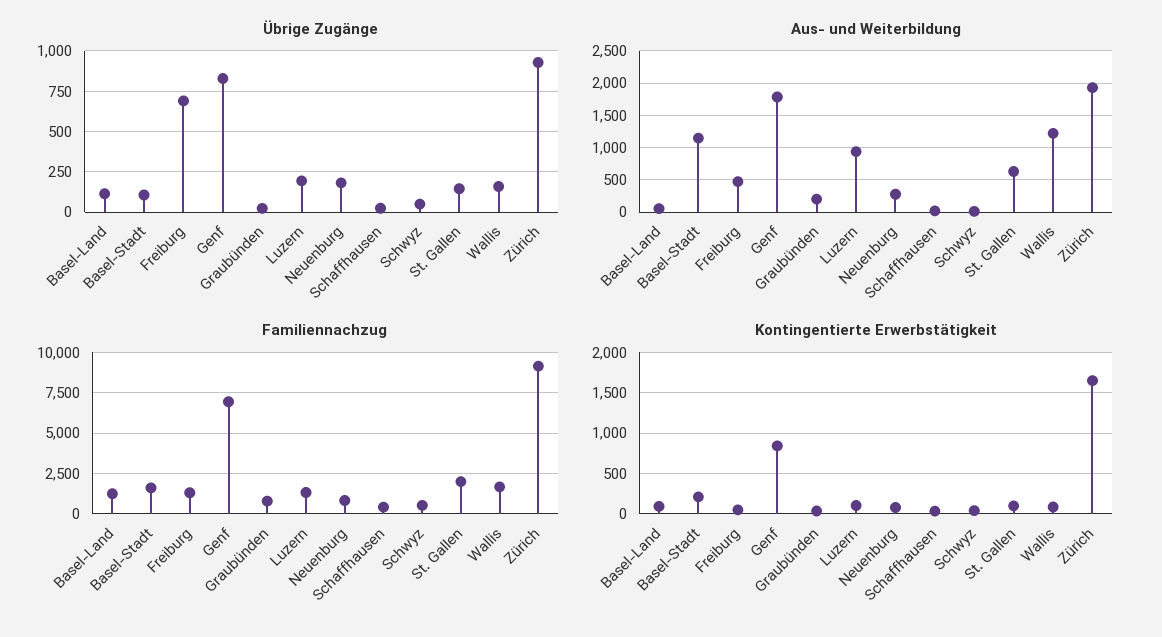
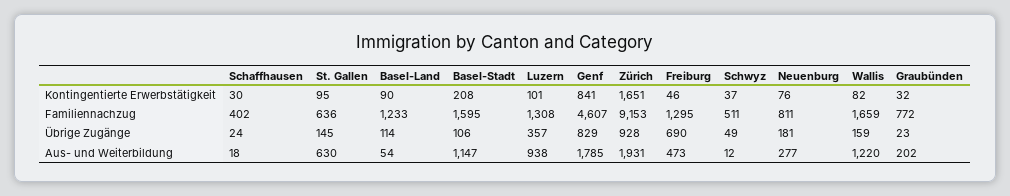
Übrige Zugänge, Luzern: 200 -> 357
Familiennachzug, Genf: 7000 -> 4607
Familiennachzug, St. Gallen: 2000 -> 636

